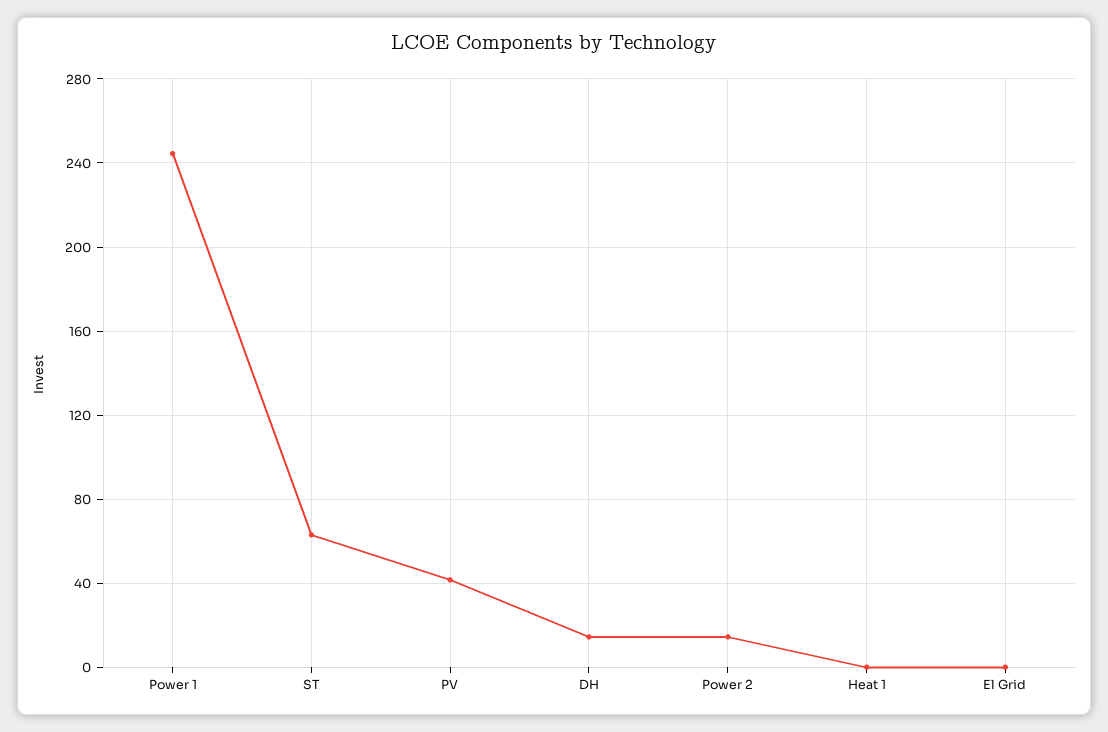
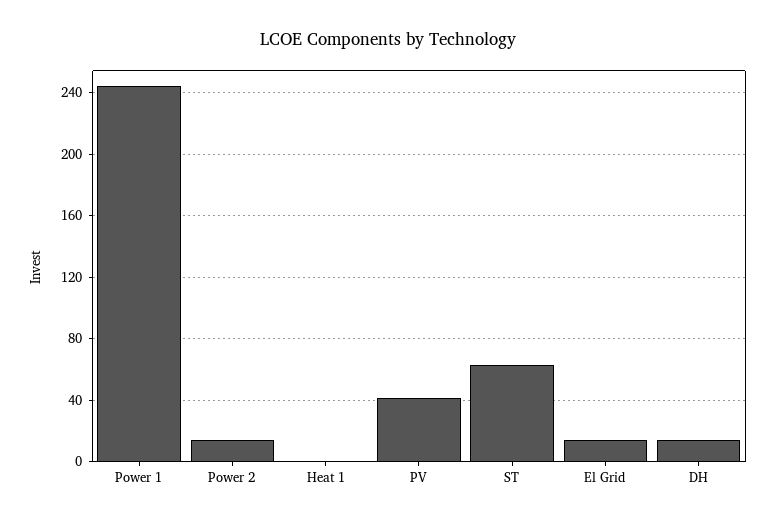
El Grid: 0 -> 15

